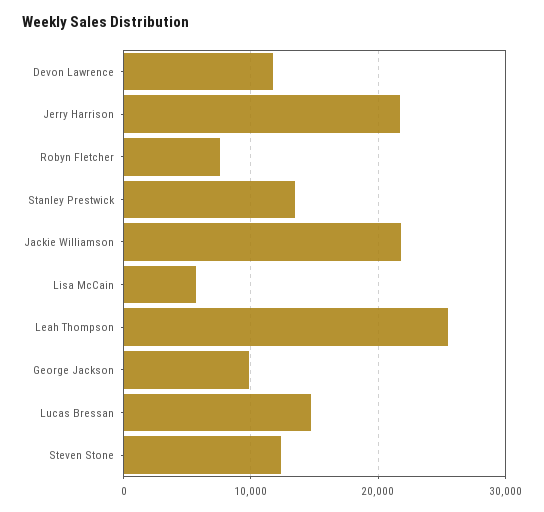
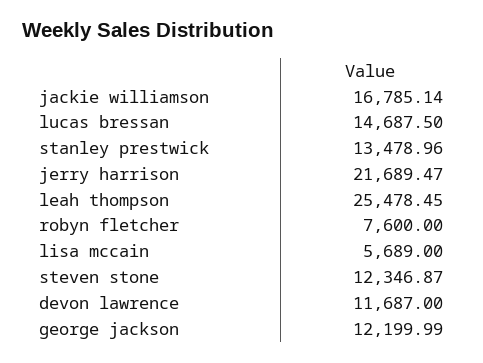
Jackie Williamson: 22000 -> 16785.14
George Jackson: 10000 -> 12199.99

